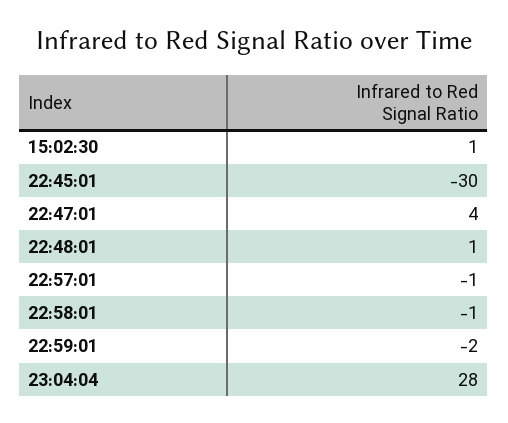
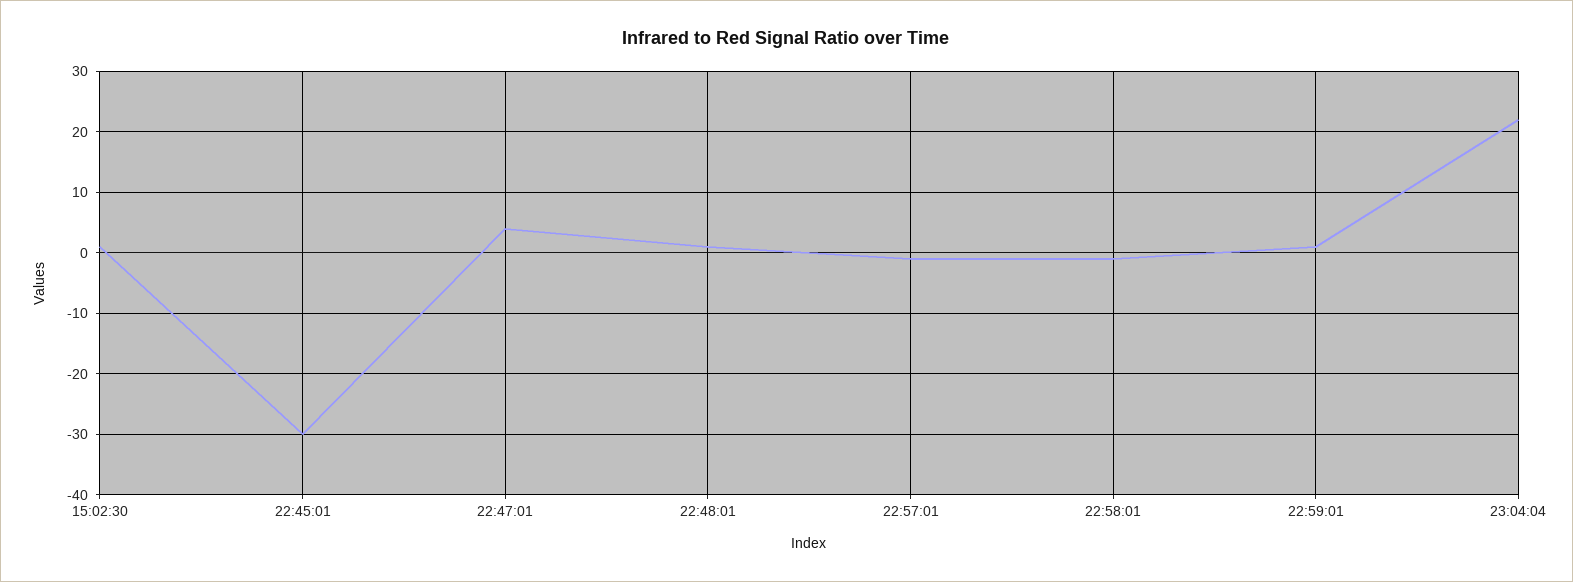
22:59:01: -2 -> 1
23:04:04: 28 -> 22

